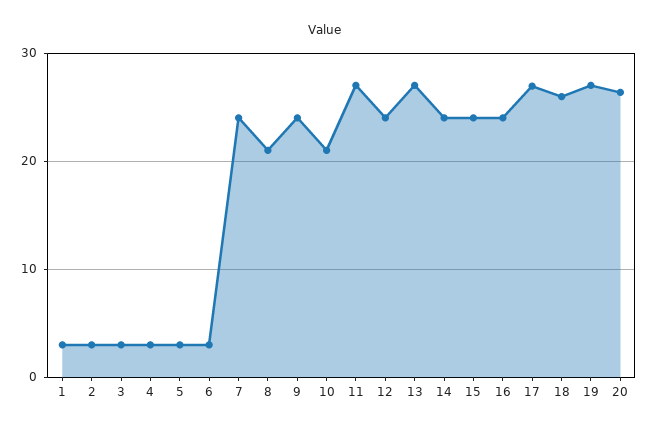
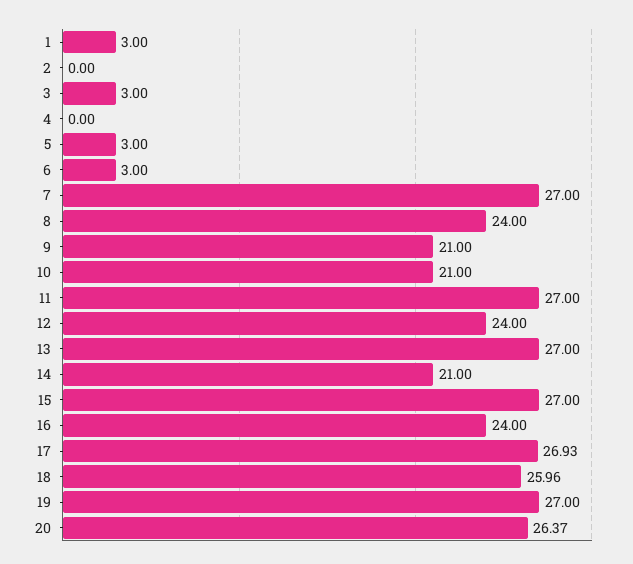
2: 3 -> 0
4: 3 -> 0
7: 24 -> 27
8: 21 -> 24
9: 24 -> 21
14: 24 -> 21
15: 24 -> 27

